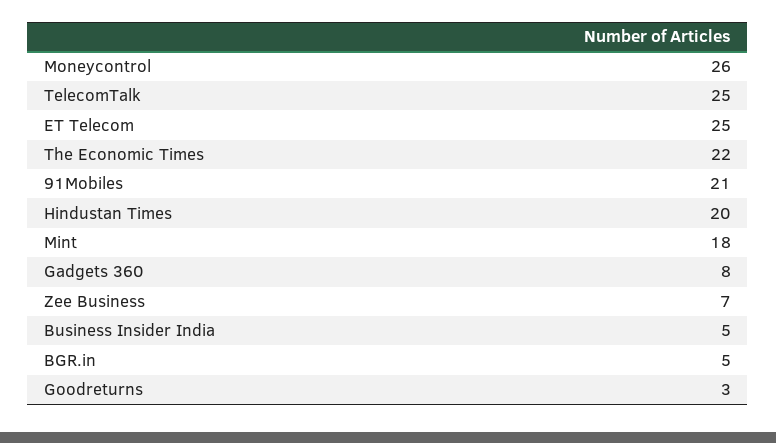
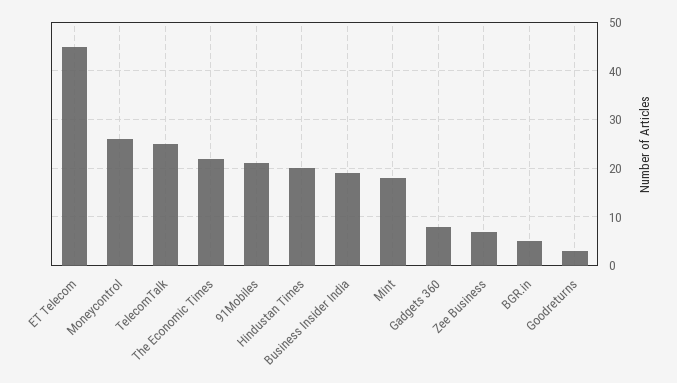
ET Telecom: 25 -> 45
Business Insider India: 5 -> 20

